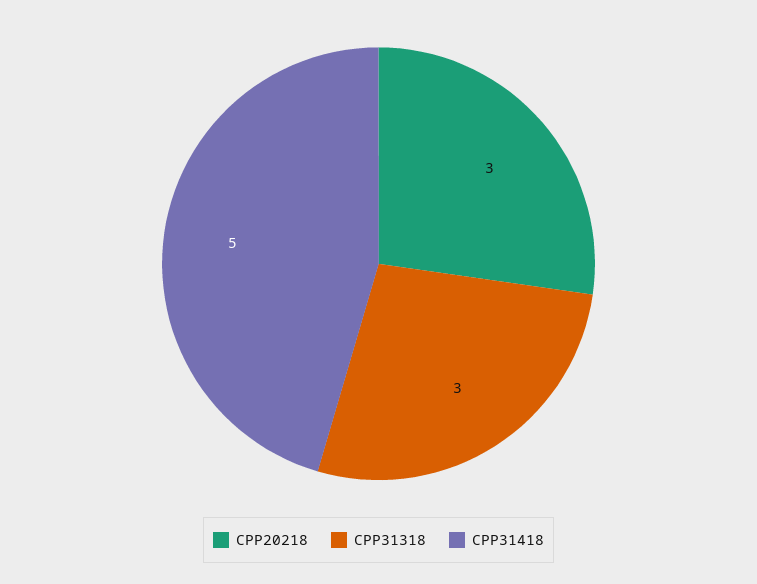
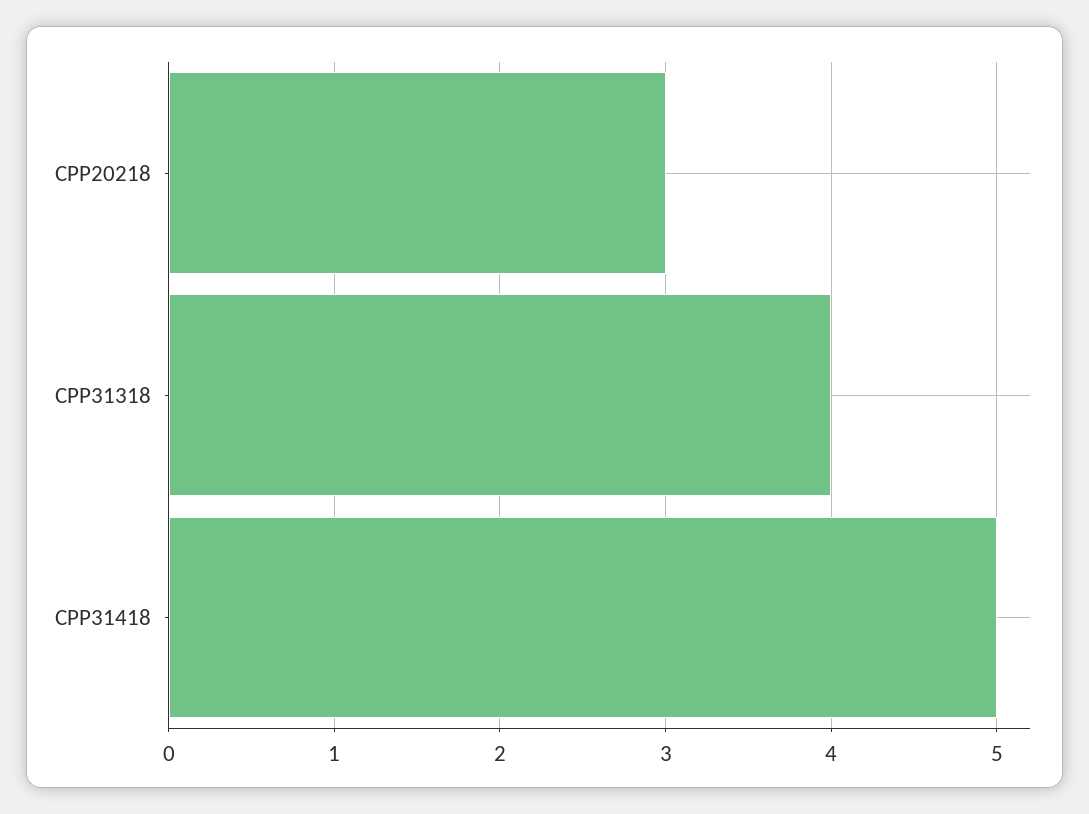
CPP31318: 3 -> 4

